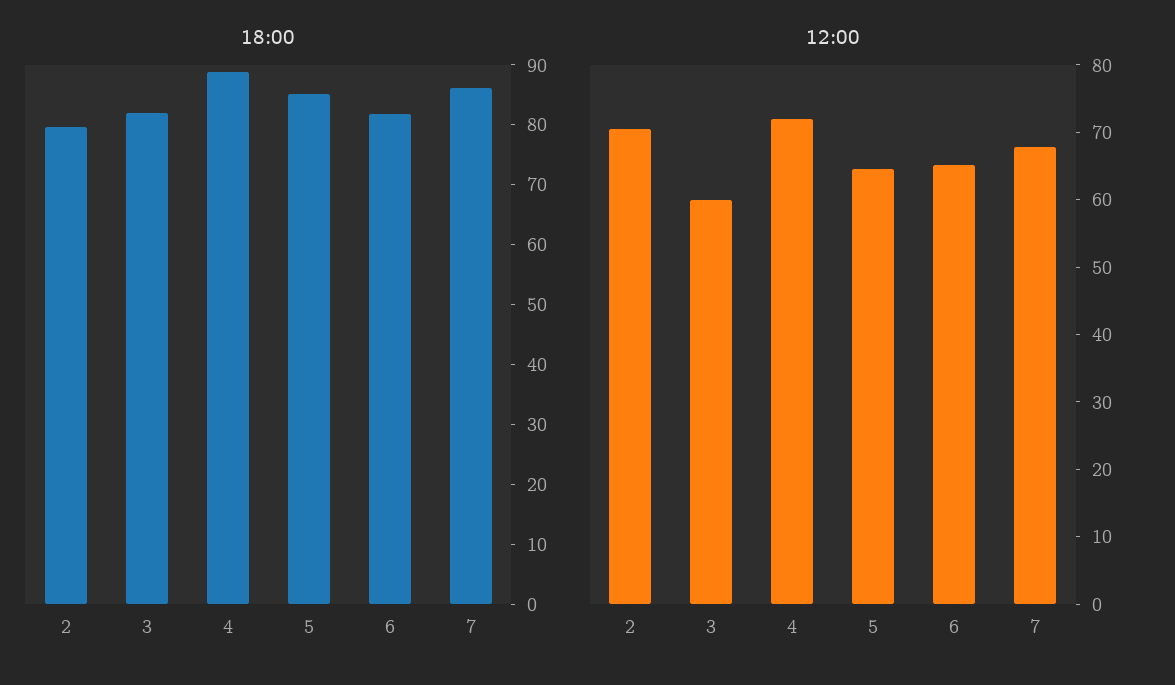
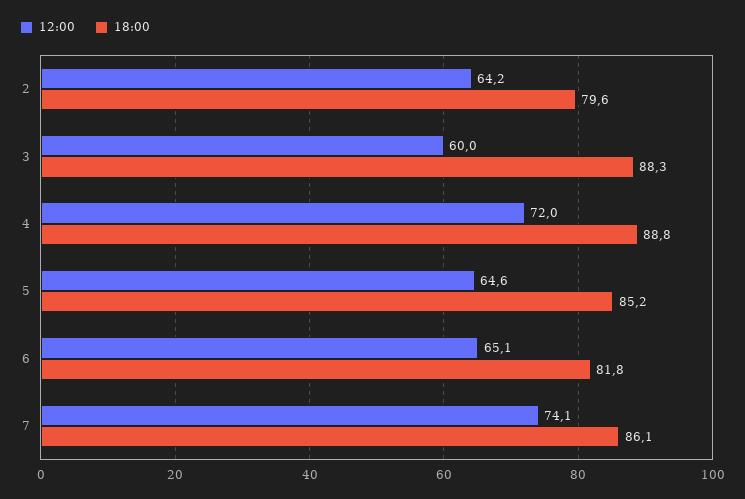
18:00, 3: 82 -> 88.3
12:00, 2: 70 -> 64.2
12:00, 7: 68 -> 74.1

